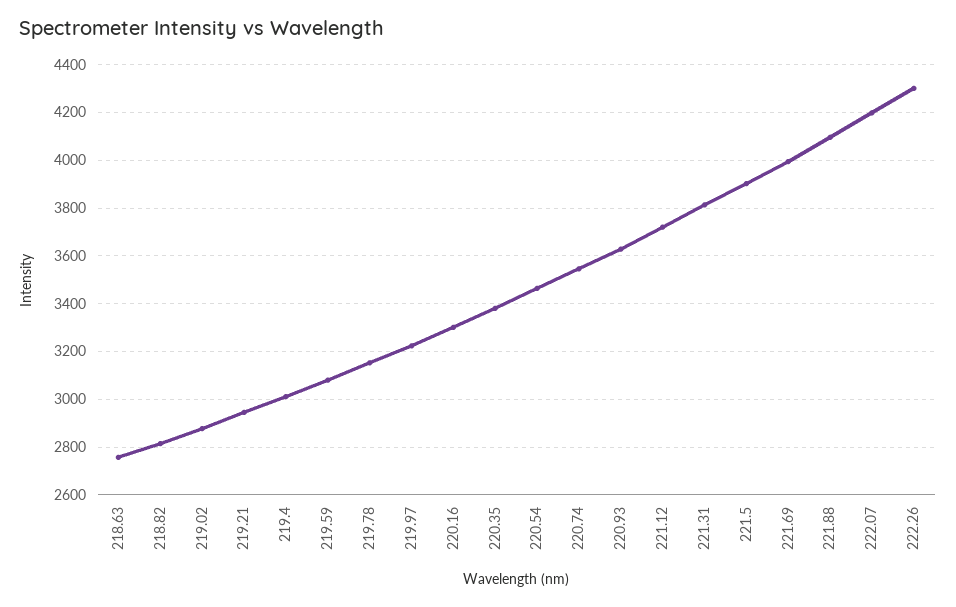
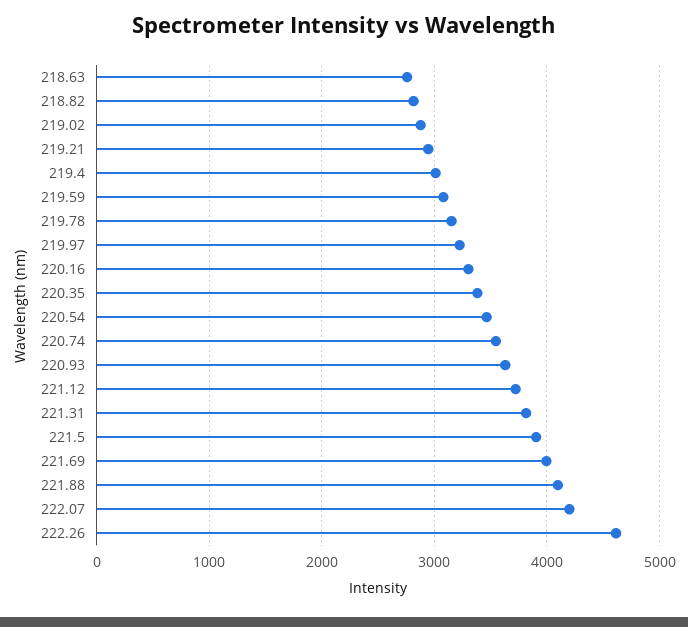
222.26: 4300 -> 4600

